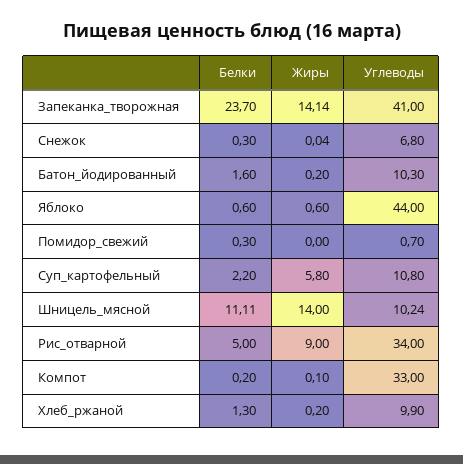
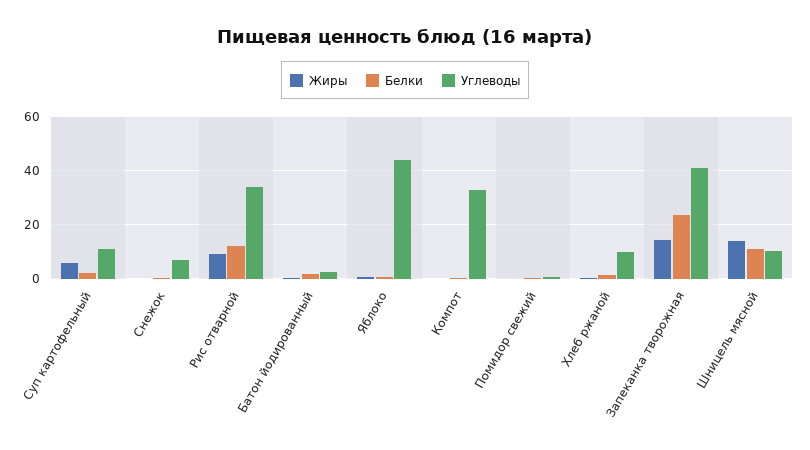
Углеводы, Батон_йодированный: 10.3 -> 2.5
Белки, Рис_отварной: 5 -> 12.5

